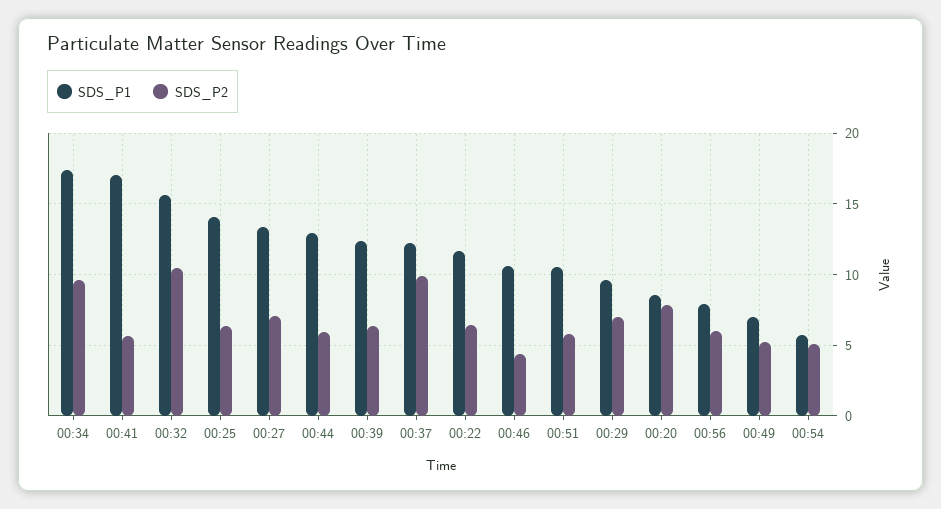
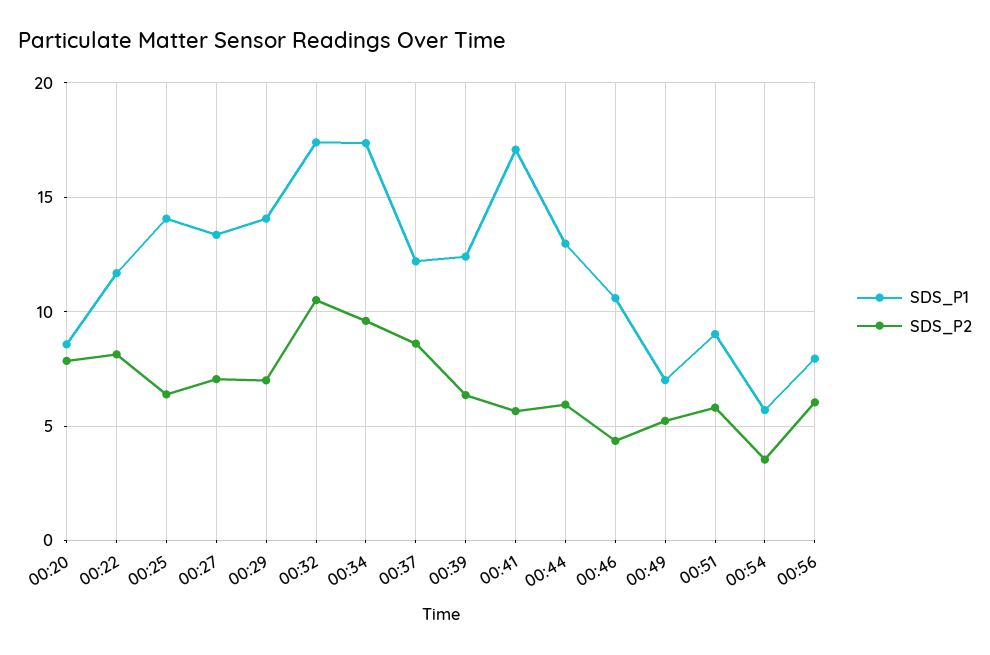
SDS_P1, 00:32: 15.5 -> 17.5
SDS_P2, 00:37: 10 -> 8.5
SDS_P2, 00:22: 6.5 -> 8
SDS_P1, 00:51: 10.5 -> 9
SDS_P1, 00:29: 9.5 -> 14
SDS_P2, 00:54: 5 -> 3.5

